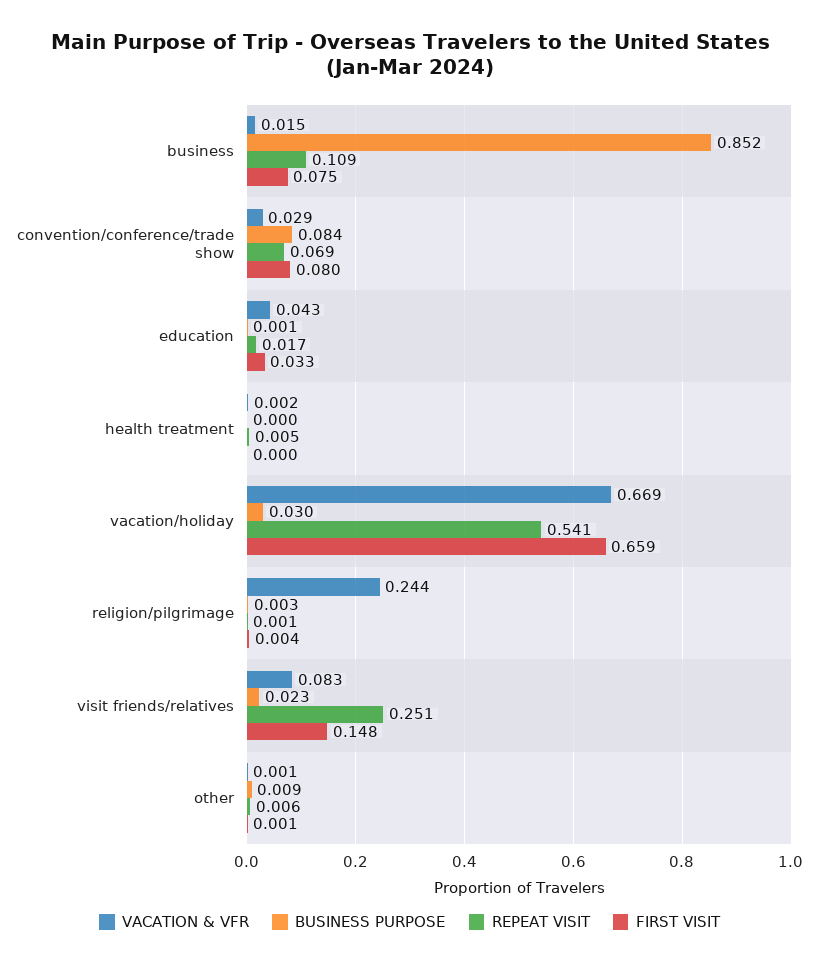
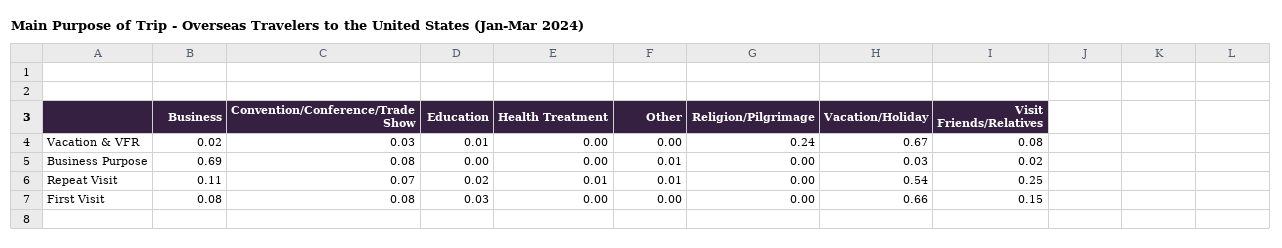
BUSINESS PURPOSE, business: 0.852 -> 0.69
VACATION & VFR, education: 0.043 -> 0.01

